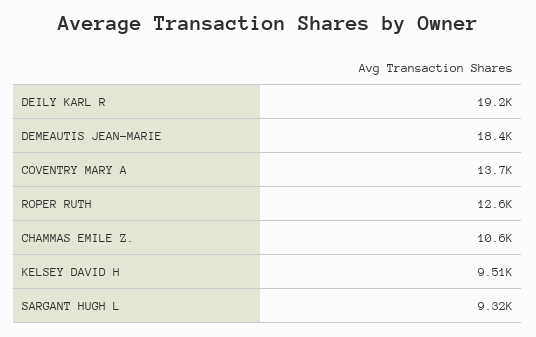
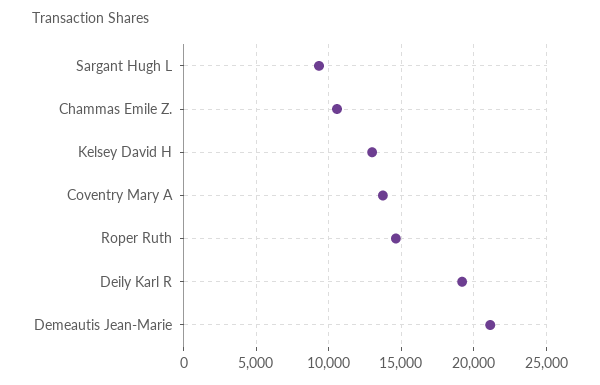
DEMEAUTIS JEAN-MARIE: 18400 -> 21000
ROPER RUTH: 12600 -> 14500
KELSEY DAVID H: 9510 -> 13000

